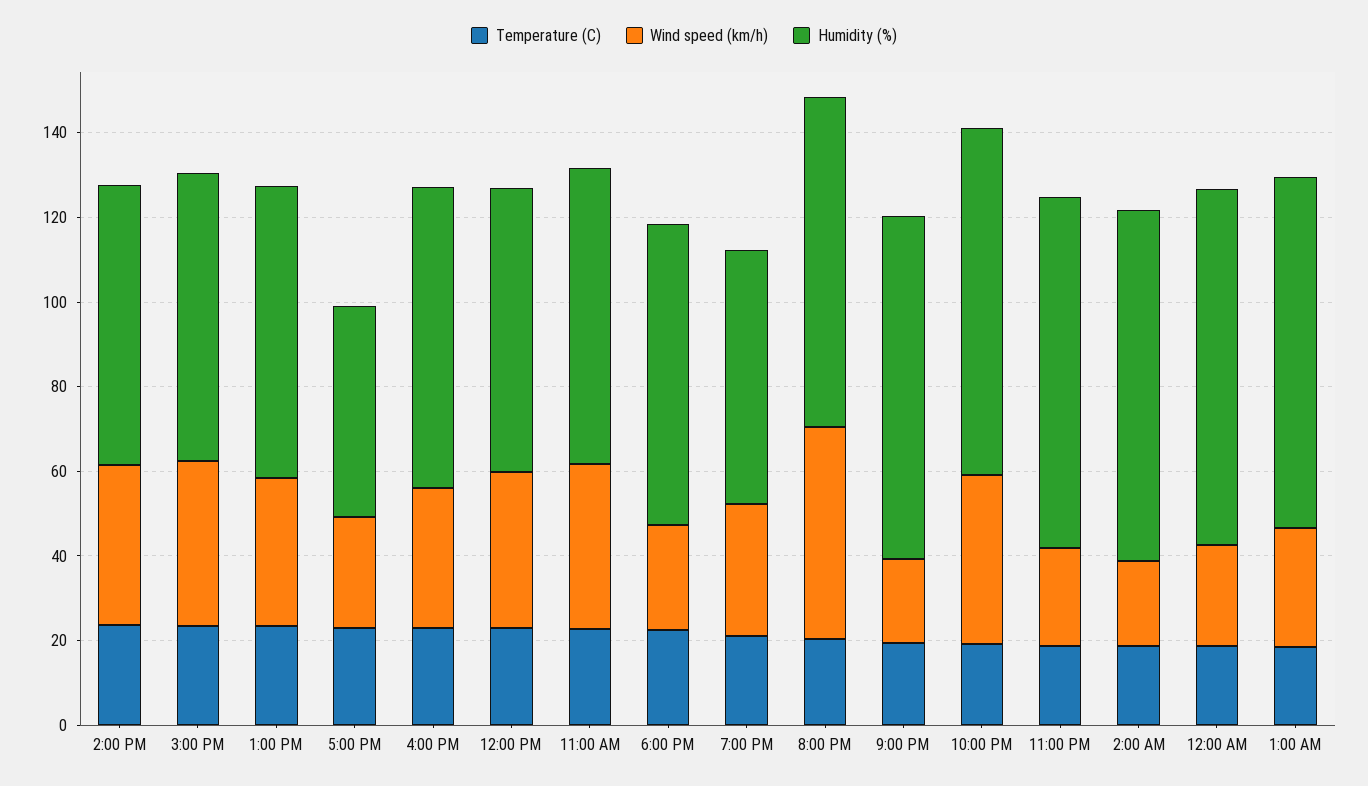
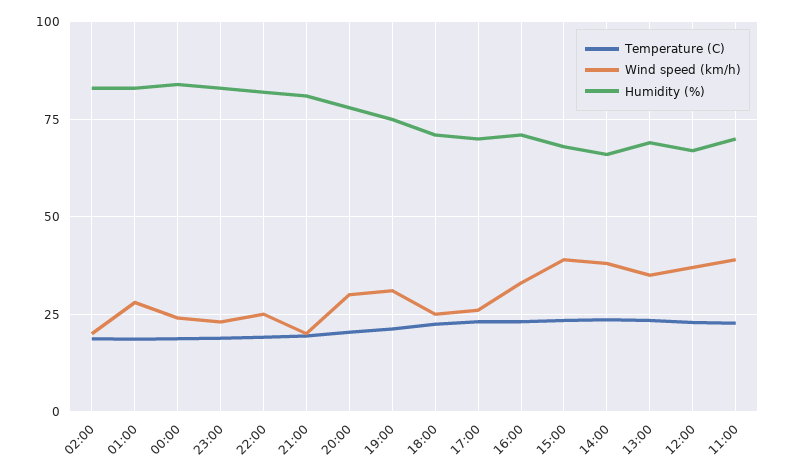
Humidity (%), 5:00 PM: 50 -> 70
Humidity (%), 7:00 PM: 60 -> 75
Wind speed (km/h), 8:00 PM: 50 -> 30
Wind speed (km/h), 10:00 PM: 40 -> 25

